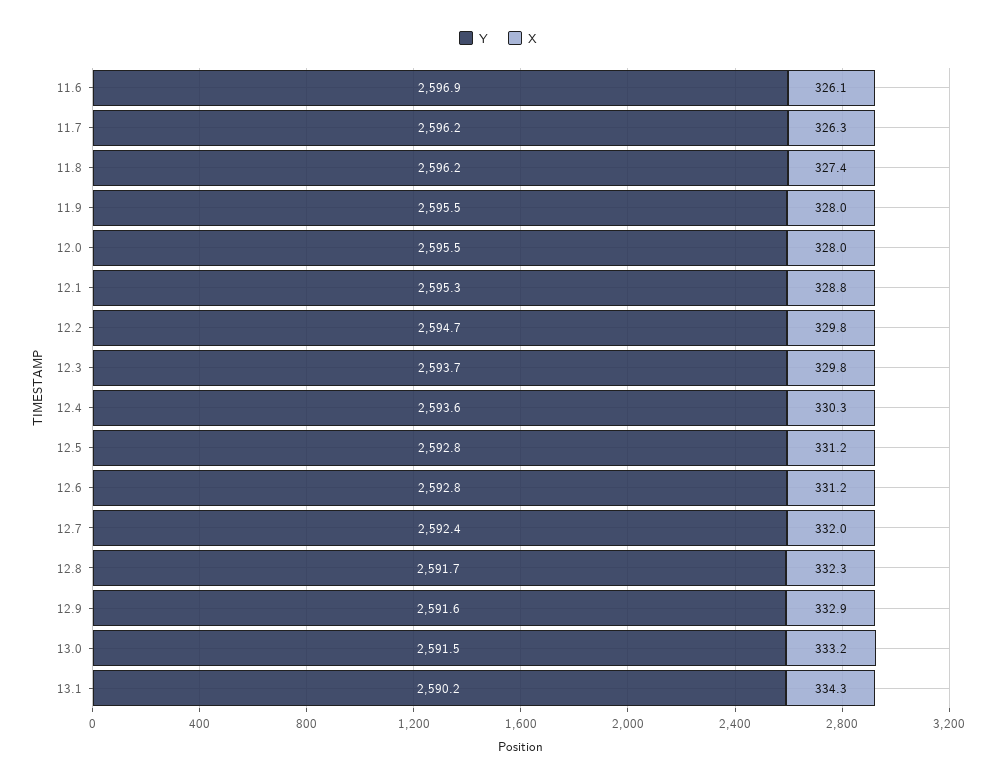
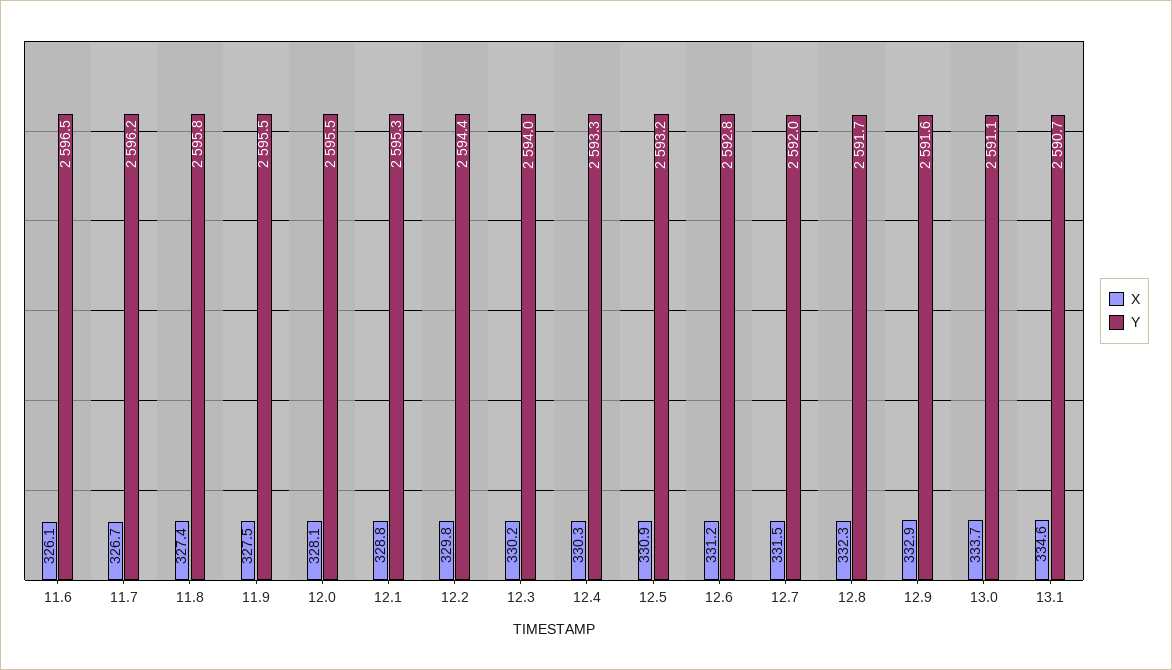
Y, 11.6: 2596.9 -> 2596.5
X, 11.7: 326.3 -> 326.7
Y, 11.8: 2596.2 -> 2595.8
X, 11.9: 328 -> 327.5
X, 12.0: 328 -> 328.1
Y, 12.2: 2594.7 -> 2594.4
Y, 12.3: 2593.7 -> 2594
X, 12.3: 329.8 -> 330.2
Y, 12.4: 2593.6 -> 2593.3
Y, 12.5: 2592.8 -> 2593.2
X, 12.5: 331.2 -> 330.9
Y, 12.7: 2592.4 -> 2592
X, 12.7: 332 -> 331.5
Y, 13.0: 2591.5 -> 2591.1
X, 13.0: 333.2 -> 333.7
Y, 13.1: 2590.2 -> 2590.7
X, 13.1: 334.3 -> 334.6

